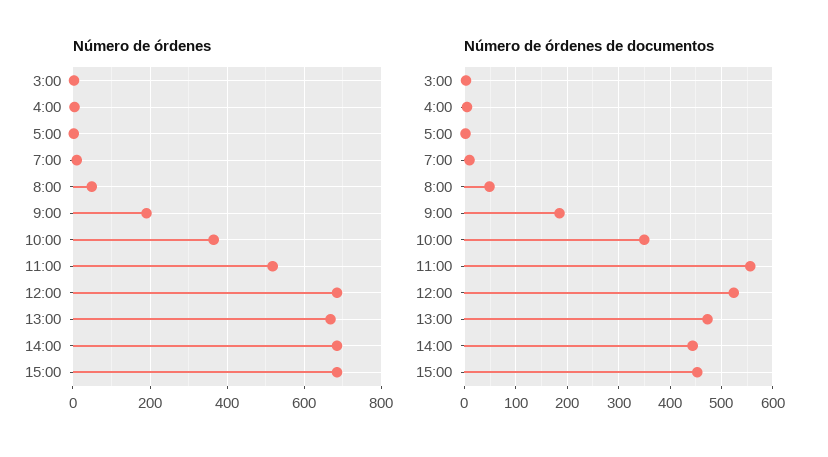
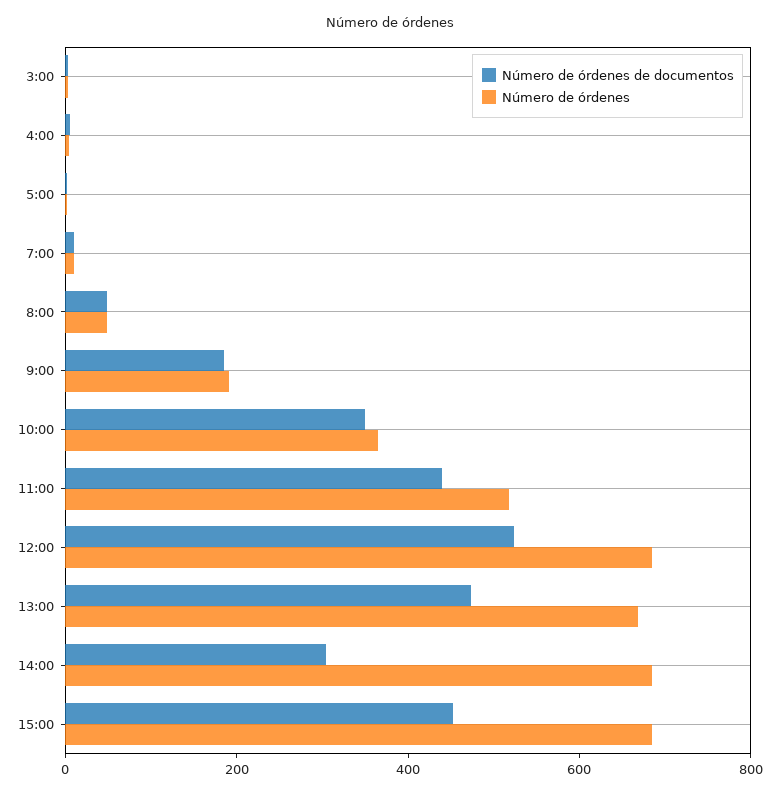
Número de órdenes de documentos, 11:00: 560 -> 450
Número de órdenes de documentos, 14:00: 440 -> 300

